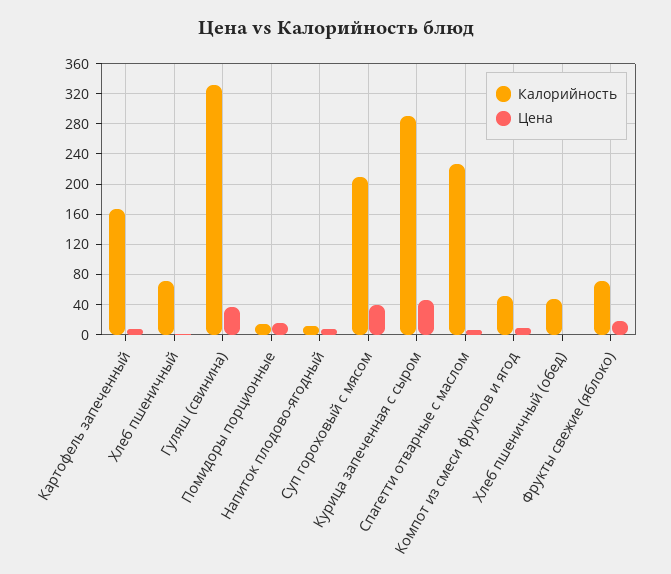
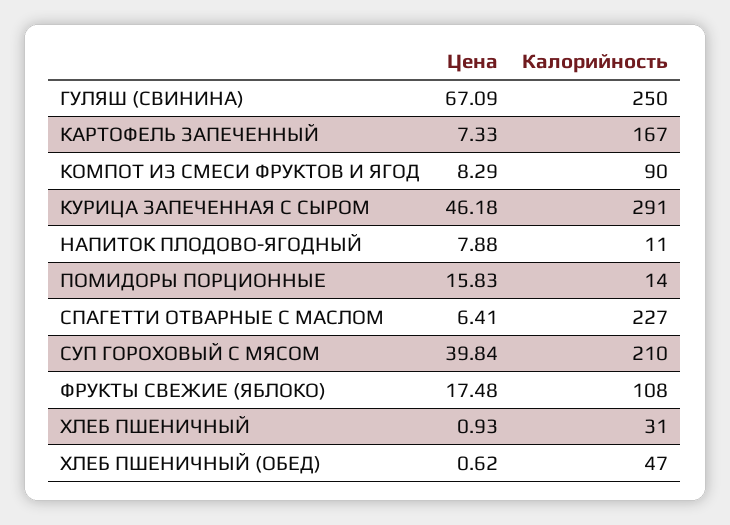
Калорийность, Хлеб пшеничный: 70 -> 31
Калорийность, Гуляш (свинина): 330 -> 250
Цена, Гуляш (свинина): 40 -> 67.09
Калорийность, Компот из смеси фруктов и ягод: 50 -> 90
Калорийность, Фрукты свежие (яблоко): 70 -> 108

